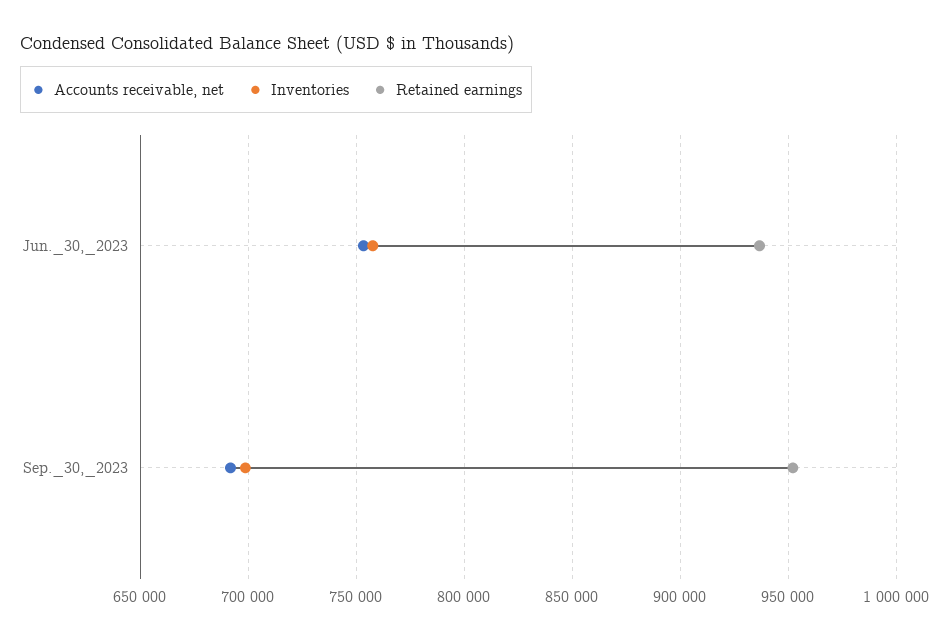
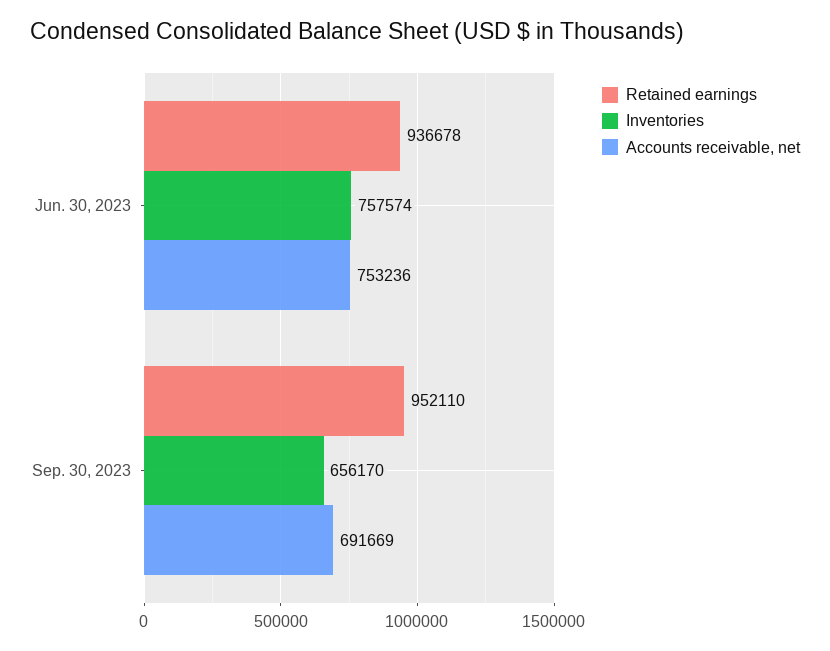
Inventories, Sep._30,_2023: 700000 -> 656170

